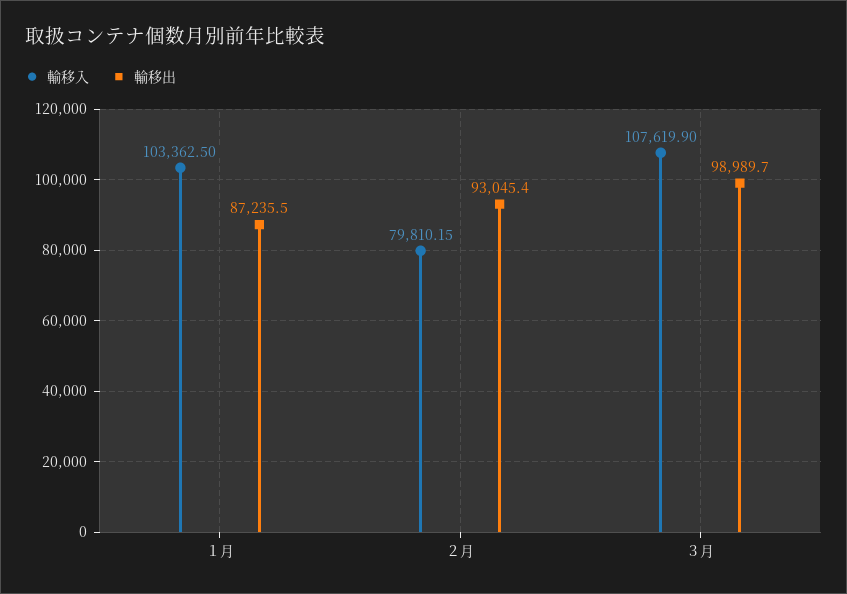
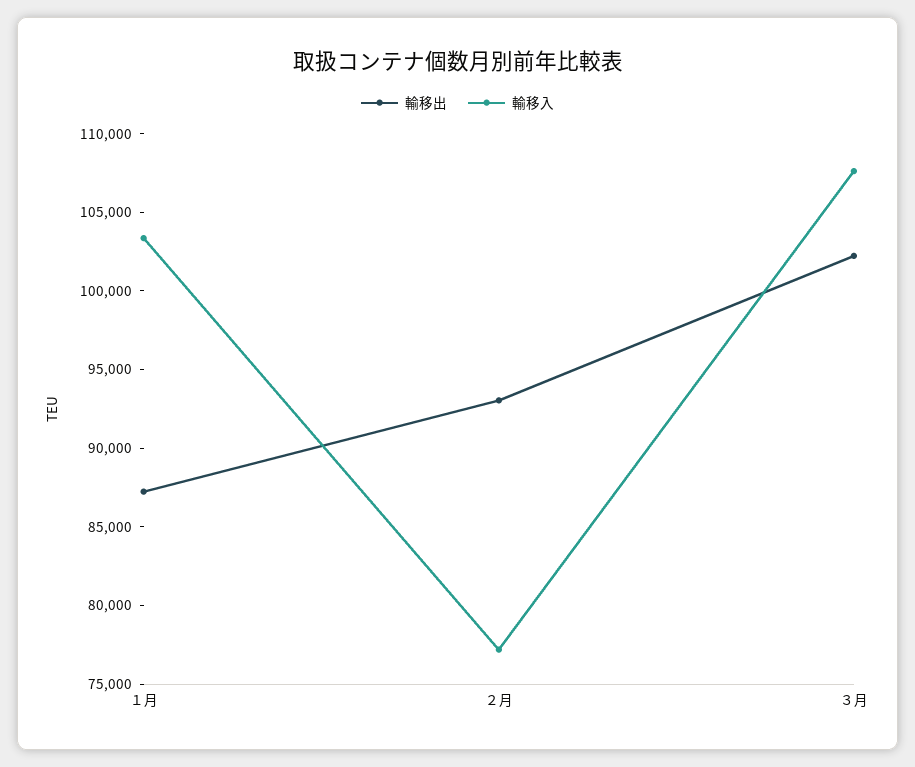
輸移入, ２月: 79810.15 -> 77000
輸移出, ３月: 98989.7 -> 102000

